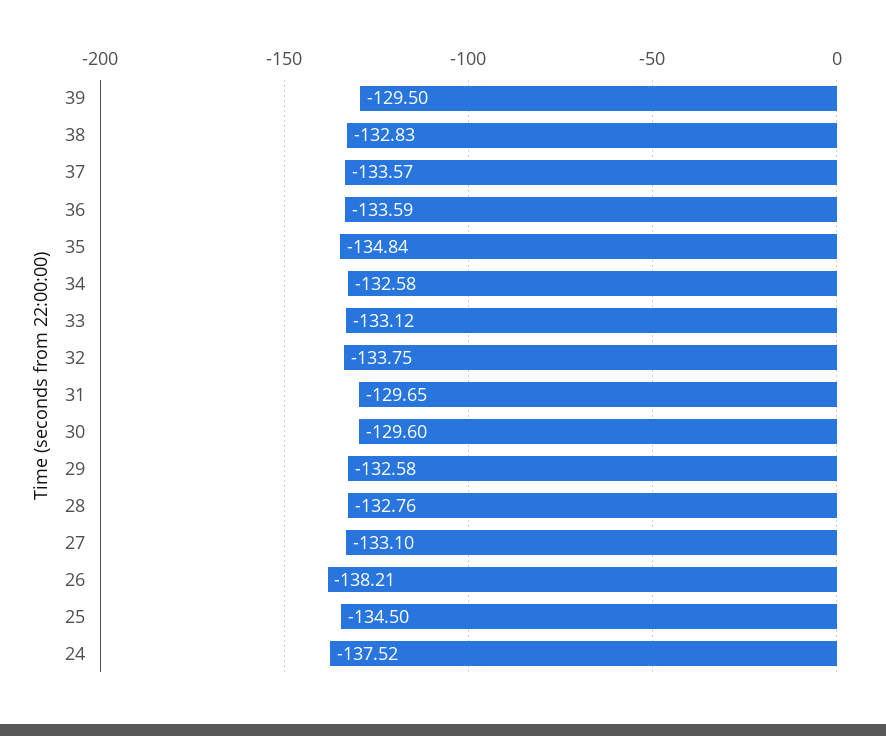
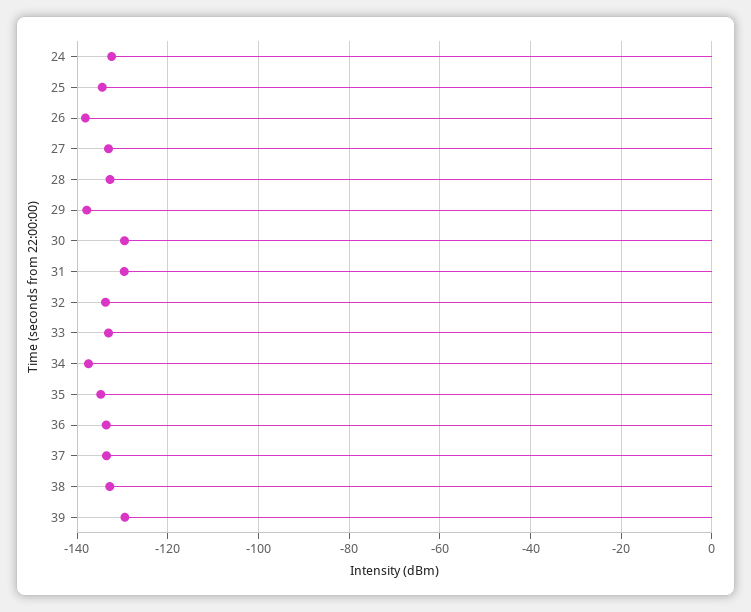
34: -132.58 -> -138
29: -132.58 -> -138
24: -137.52 -> -132

